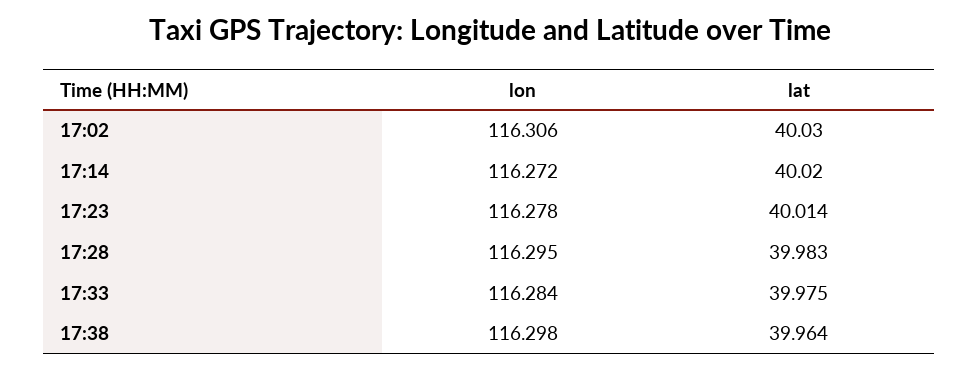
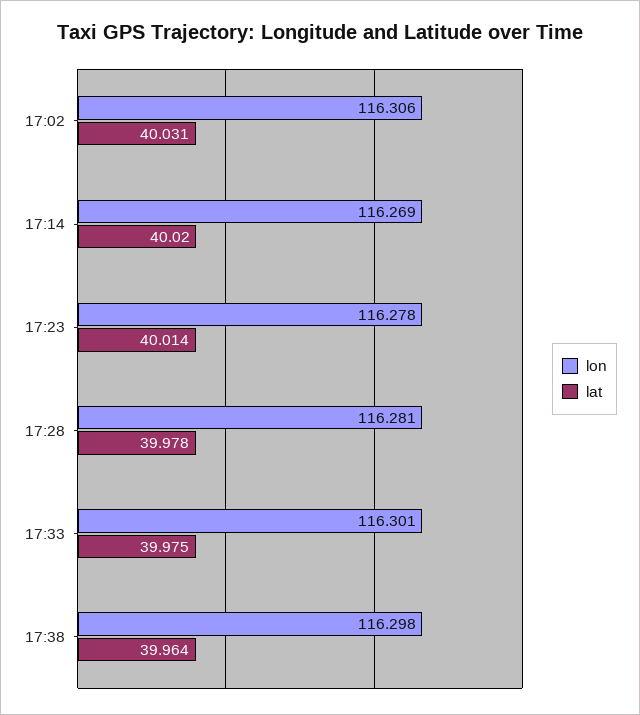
lat, 17:02: 40.03 -> 40.031
lon, 17:14: 116.272 -> 116.269
lon, 17:28: 116.295 -> 116.281
lat, 17:28: 39.983 -> 39.978
lon, 17:33: 116.284 -> 116.301

